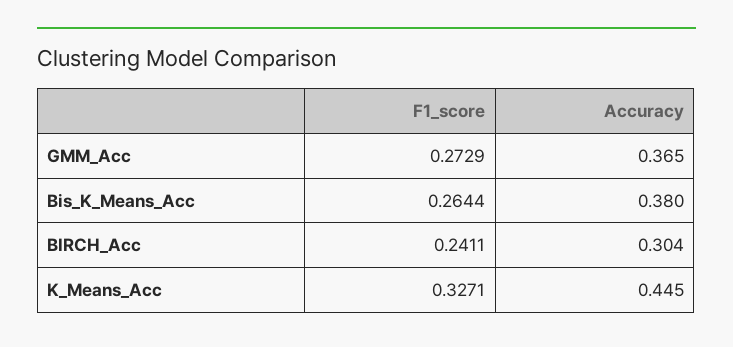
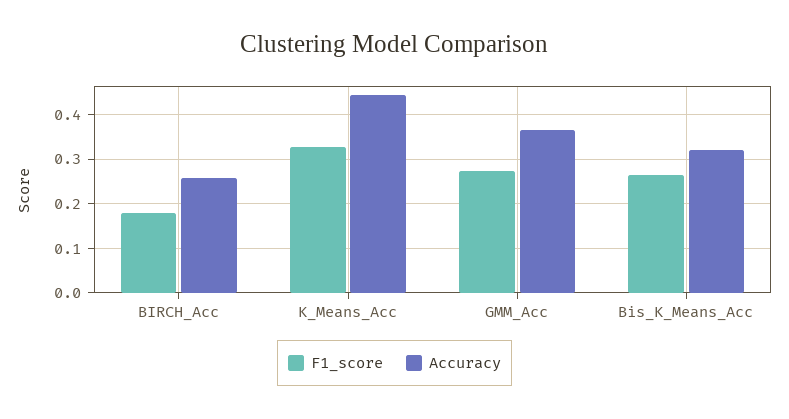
Accuracy, Bis_K_Means_Acc: 0.38 -> 0.32
F1_score, BIRCH_Acc: 0.2411 -> 0.18
Accuracy, BIRCH_Acc: 0.304 -> 0.26

